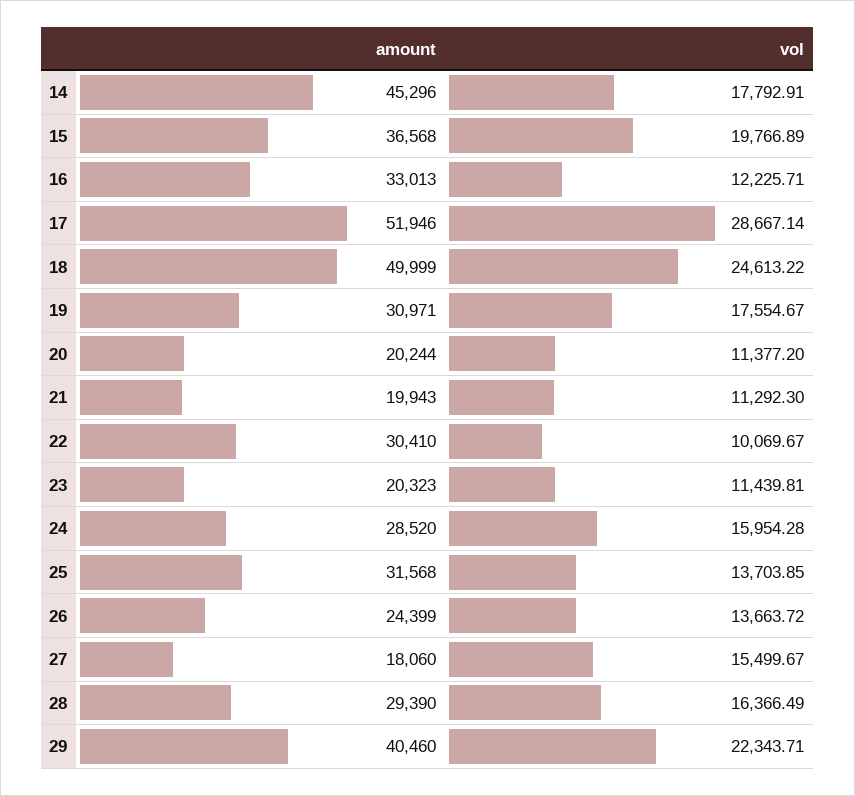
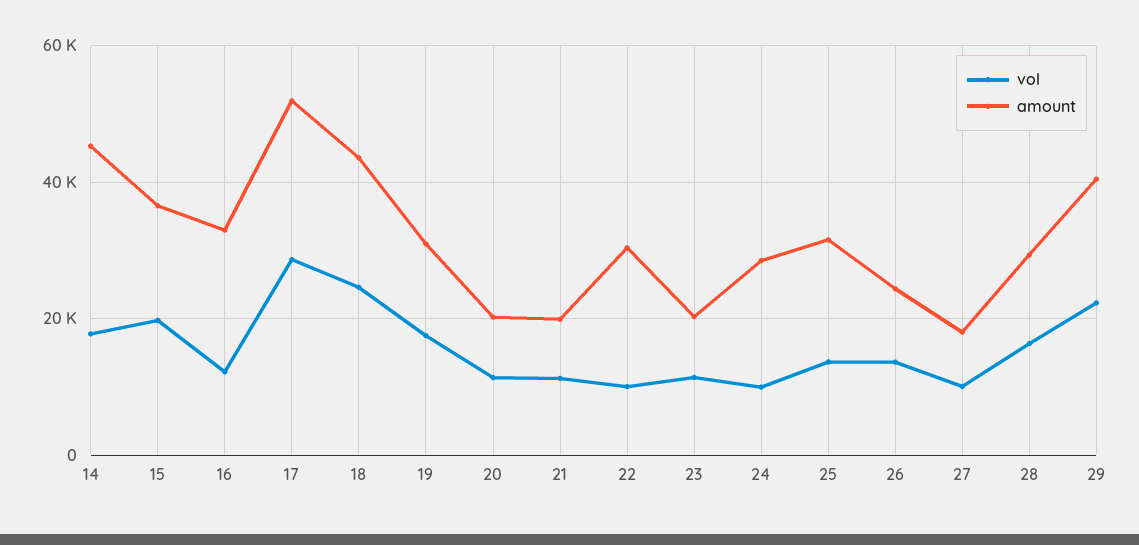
amount, 18: 49999 -> 44000
vol, 24: 15954.28 -> 10000
vol, 27: 15499.67 -> 10000

